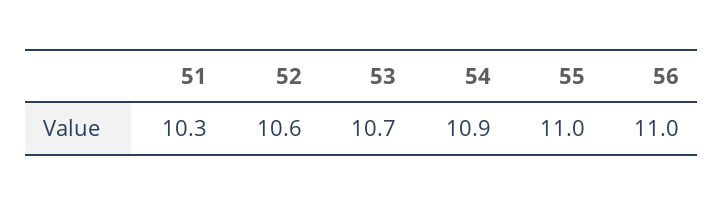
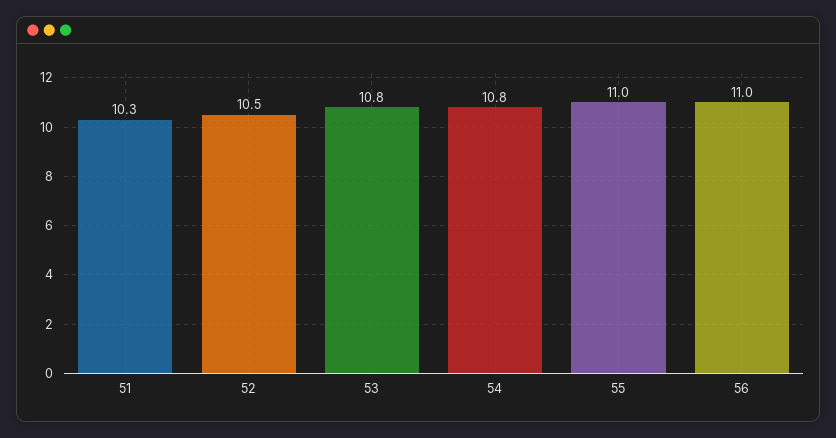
52: 10.6 -> 10.5
53: 10.7 -> 10.8
54: 10.9 -> 10.8

